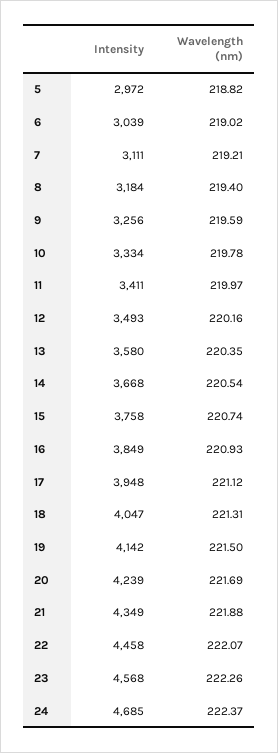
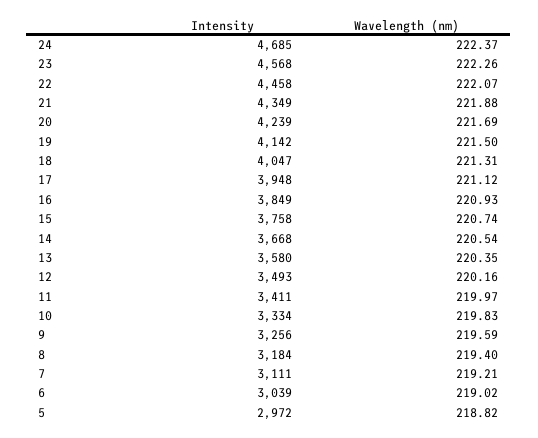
Wavelength (nm), 10: 219.78 -> 219.83

